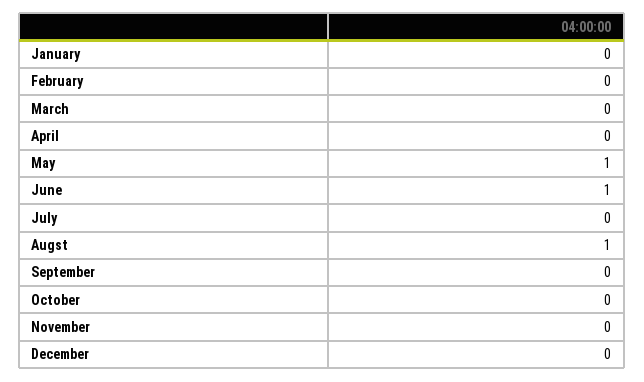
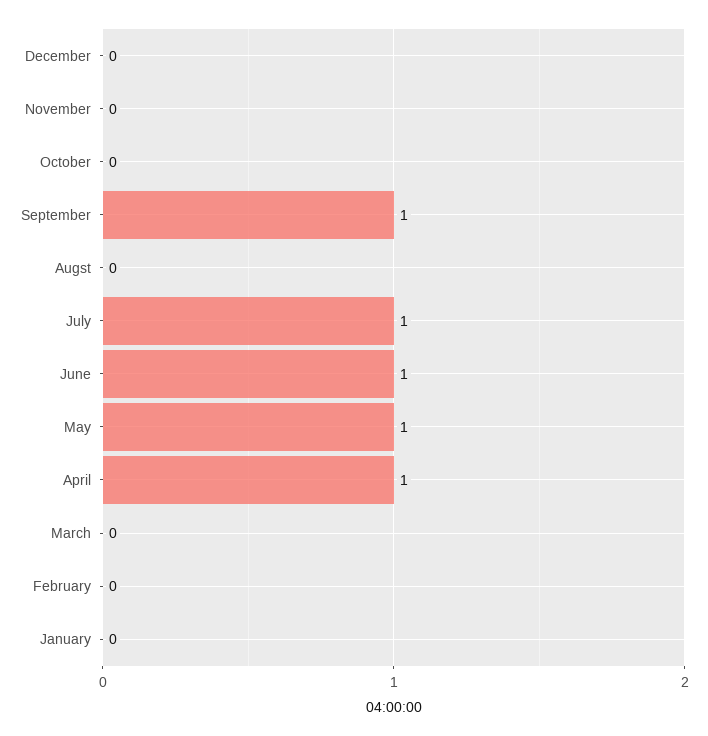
April: 0 -> 1
July: 0 -> 1
Augst: 1 -> 0
September: 0 -> 1

